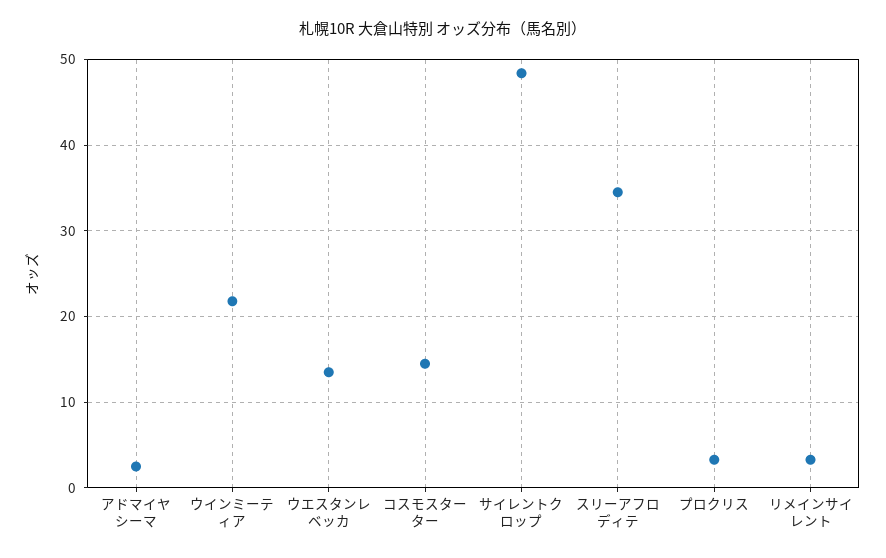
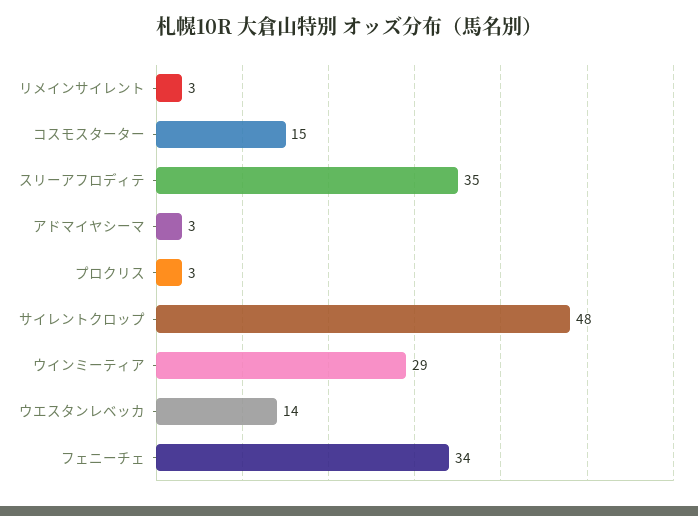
ウインミーティア: 22 -> 29
フェニーチェ: none -> 34

